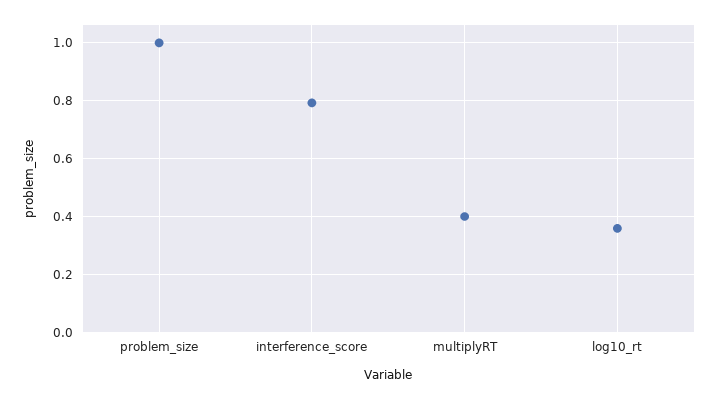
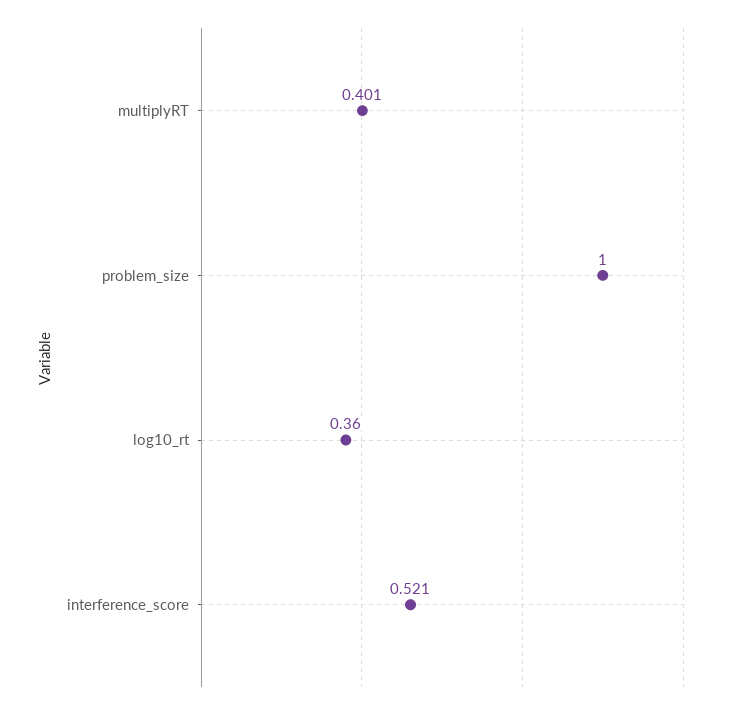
interference_score: 0.8 -> 0.521

